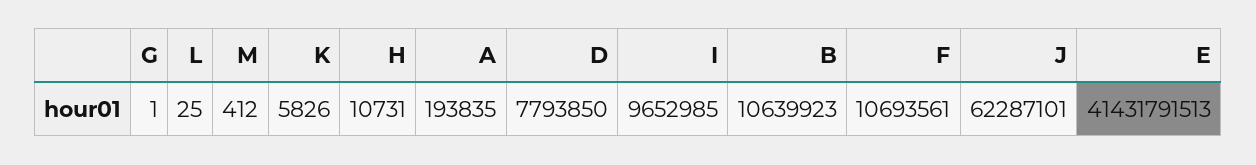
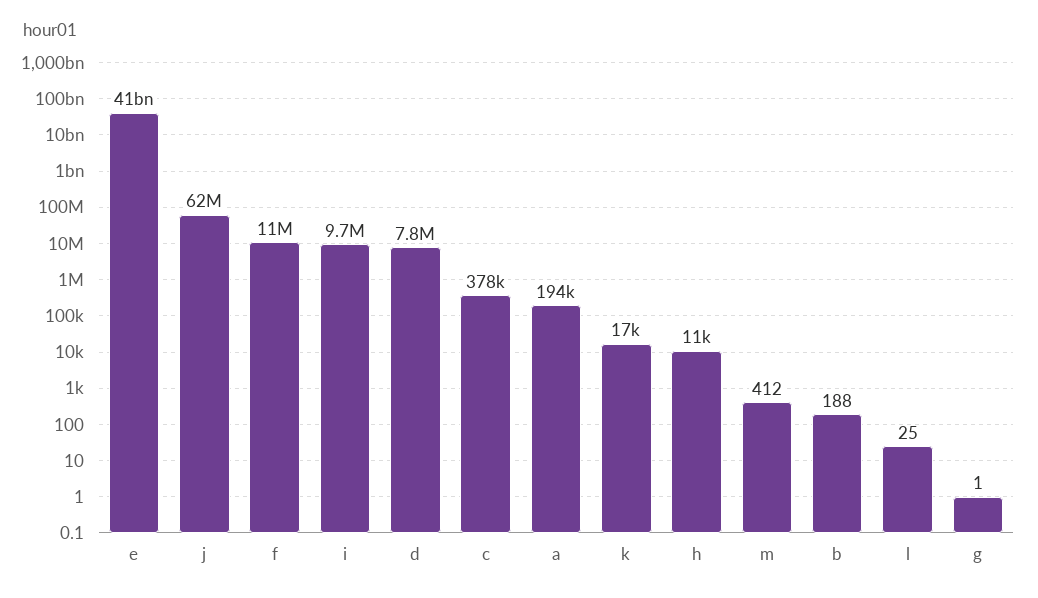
K: 5826 -> 17000
B: 10639923 -> 188
c: none -> 378000

